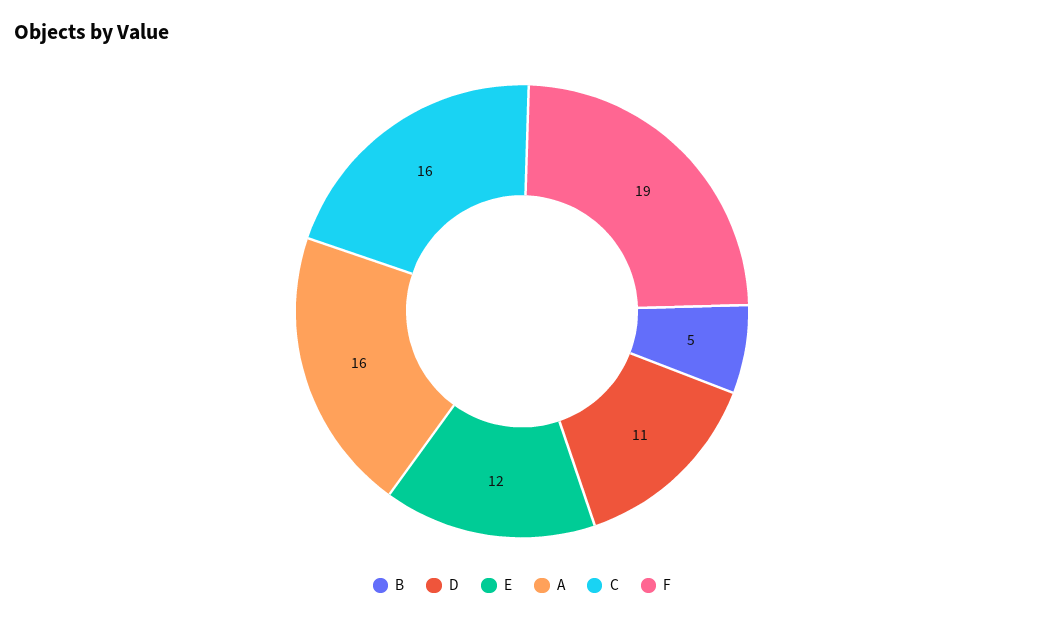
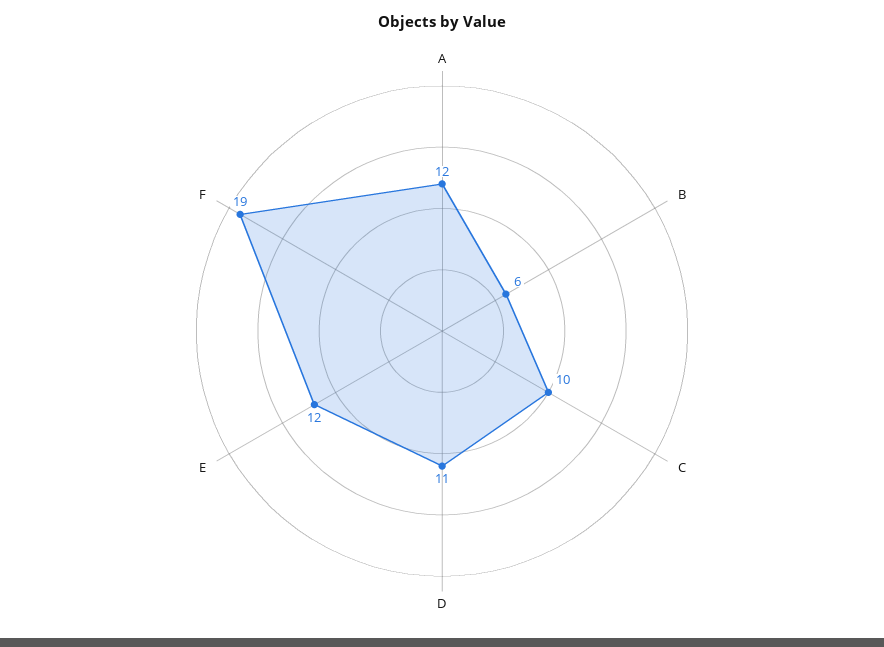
B: 5 -> 6
A: 16 -> 12
C: 16 -> 10

